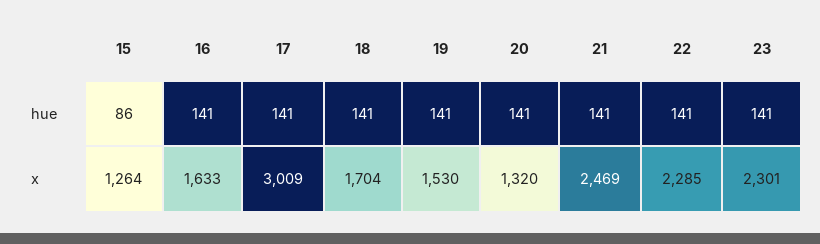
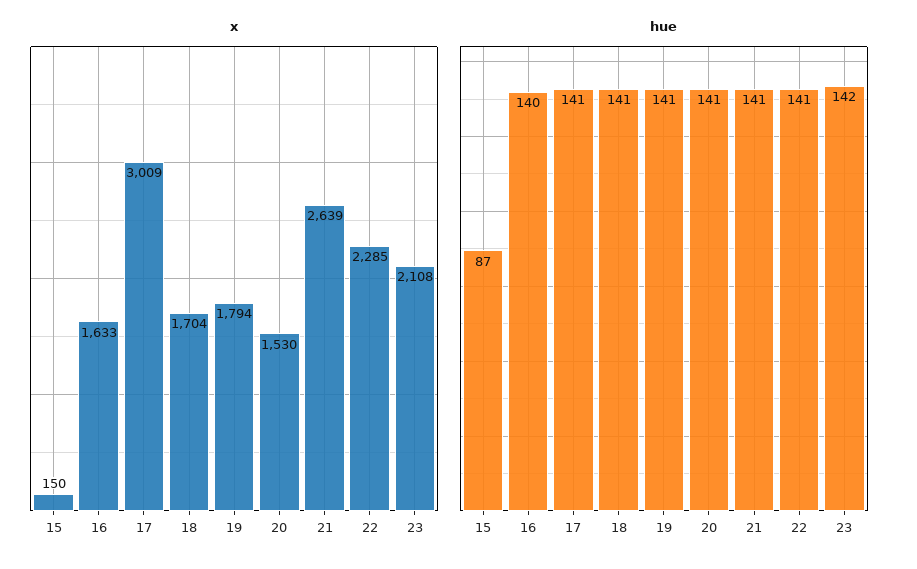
hue, 15: 86 -> 87
hue, 16: 141 -> 140
hue, 23: 141 -> 142
x, 15: 1264 -> 150
x, 19: 1530 -> 1794
x, 20: 1320 -> 1530
x, 21: 2469 -> 2639
x, 23: 2301 -> 2108

